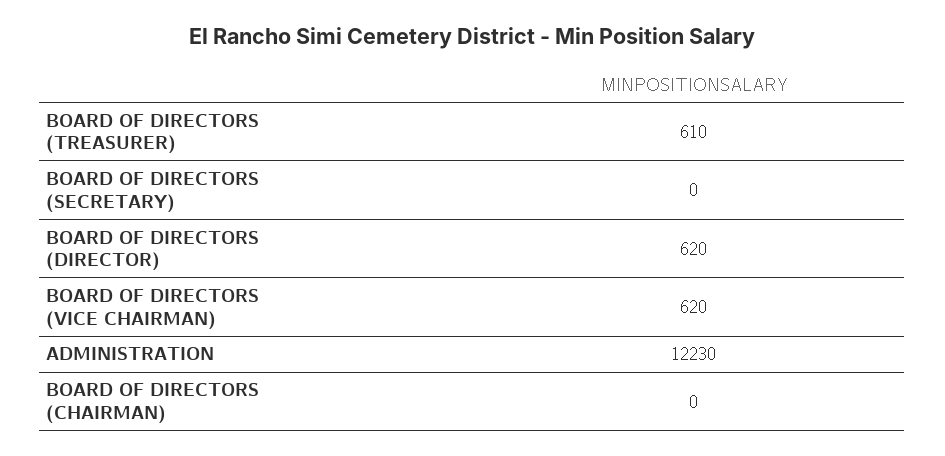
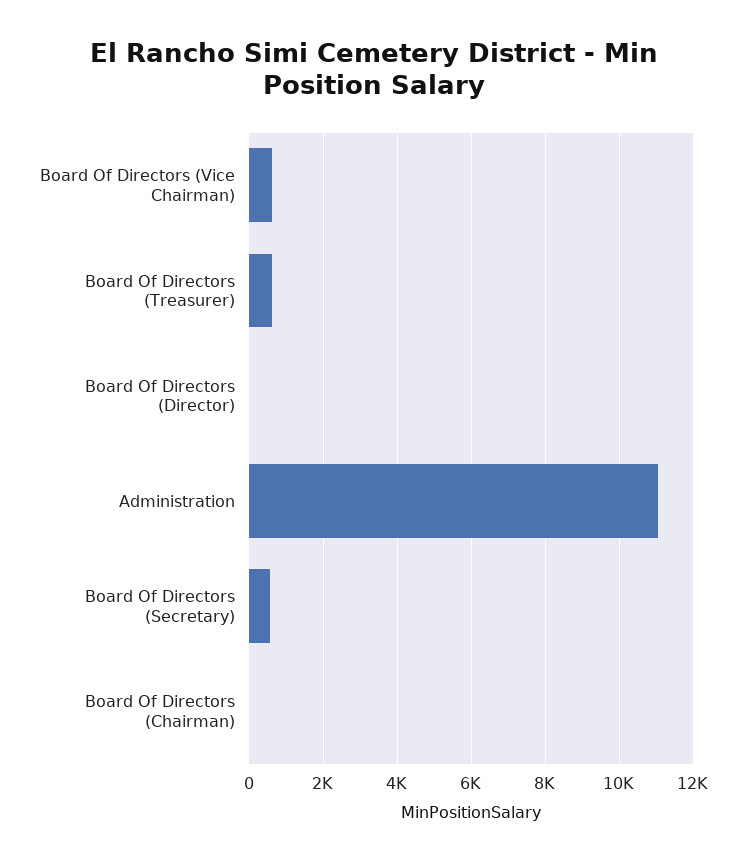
BOARD OF DIRECTORS (SECRETARY): 0 -> 600
BOARD OF DIRECTORS (DIRECTOR): 620 -> 0
ADMINISTRATION: 12230 -> 11000

